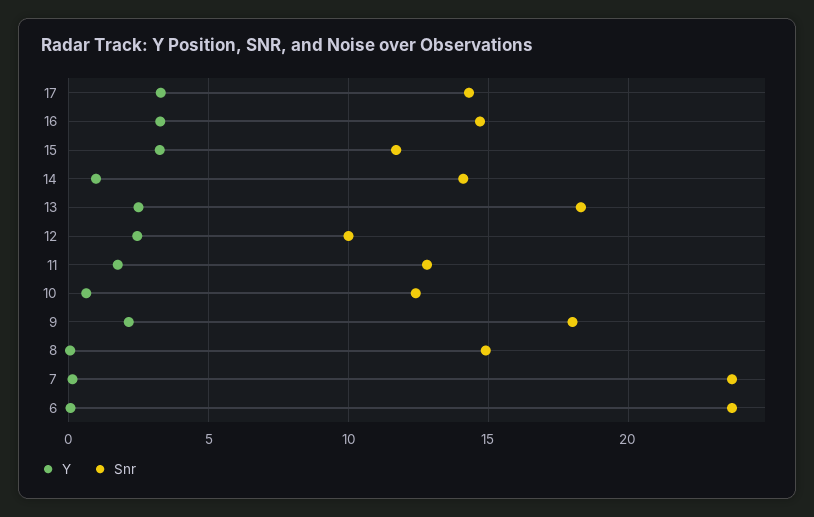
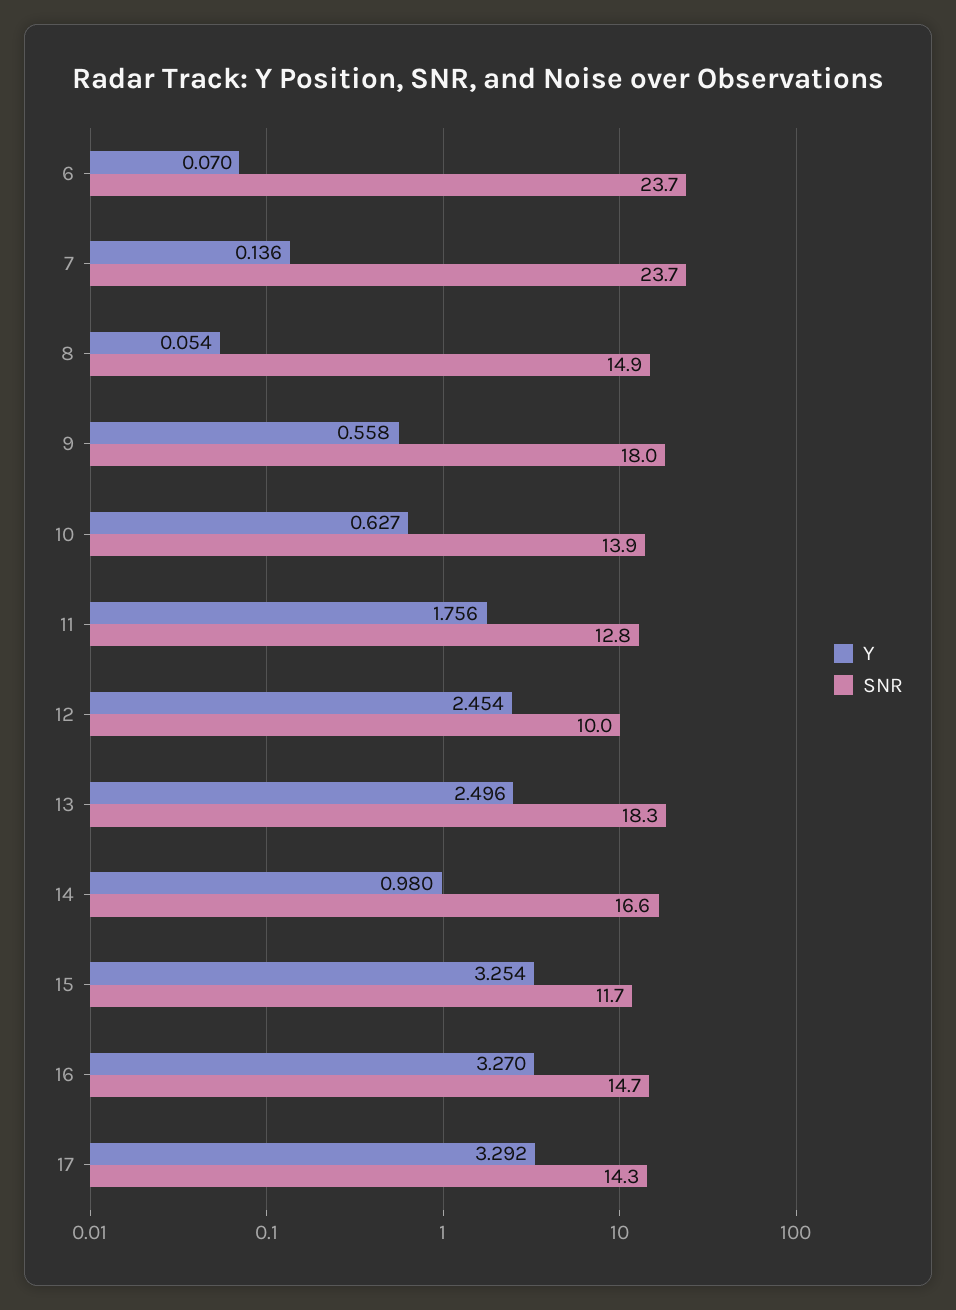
Snr, 14: 14 -> 16.6
Snr, 10: 12.5 -> 13.9
Y, 9: 2 -> 0.558

